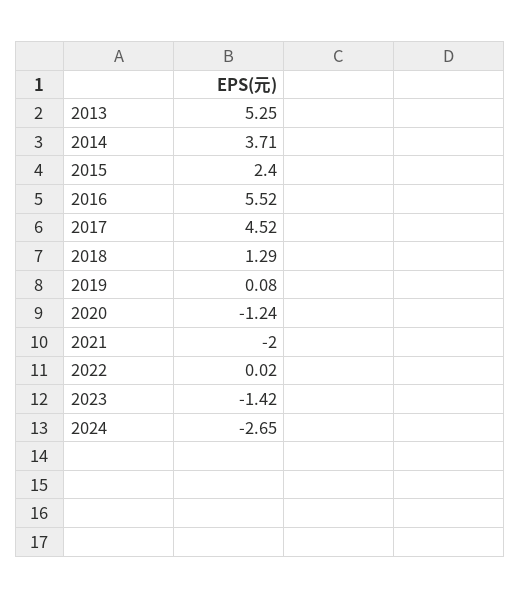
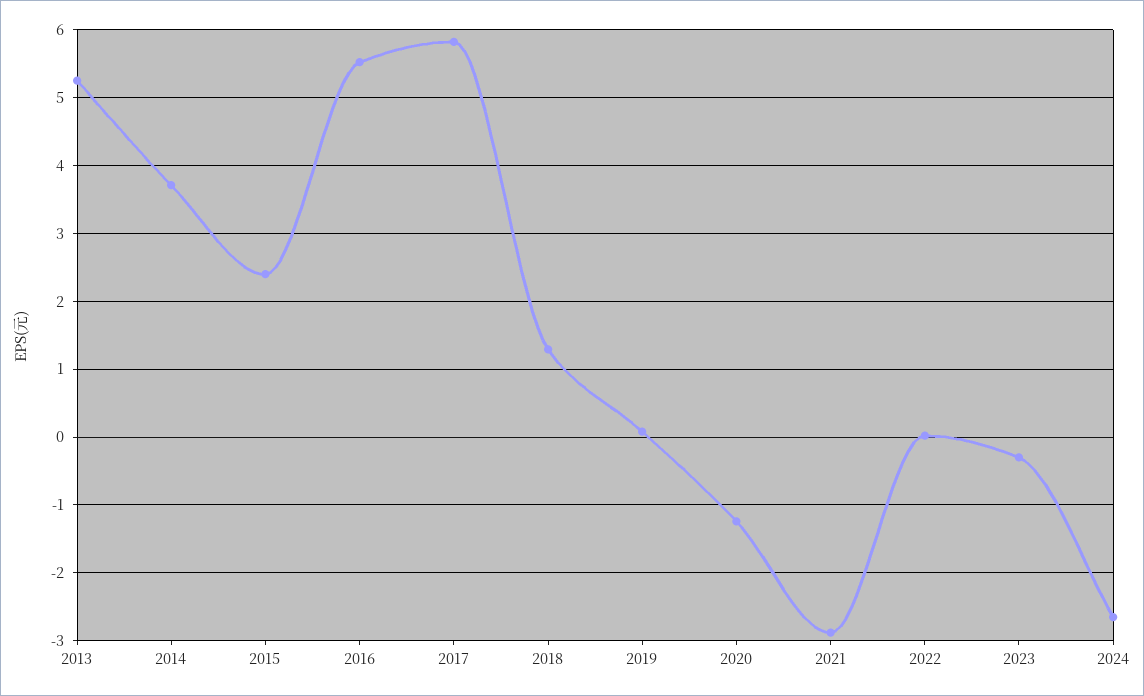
2017: 4.52 -> 5.8
2021: -2 -> -2.9
2023: -1.42 -> -0.3

